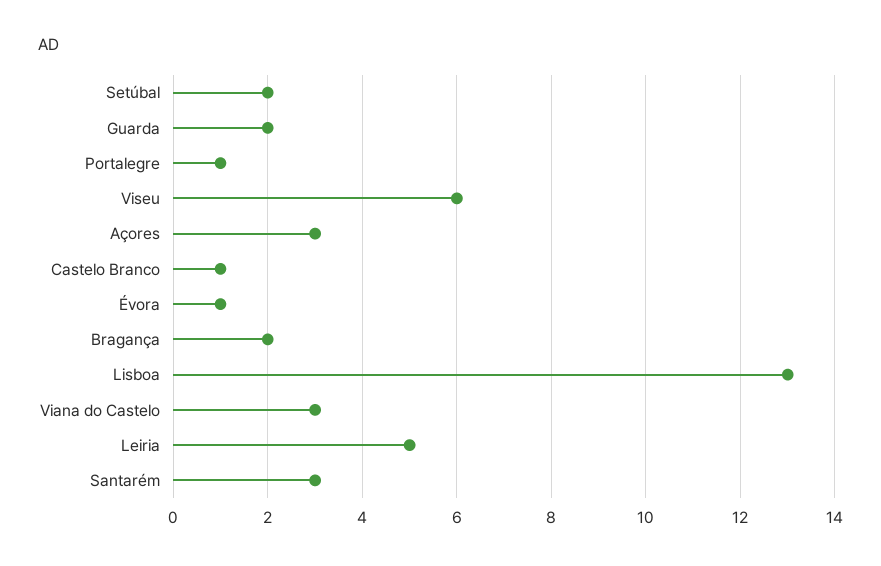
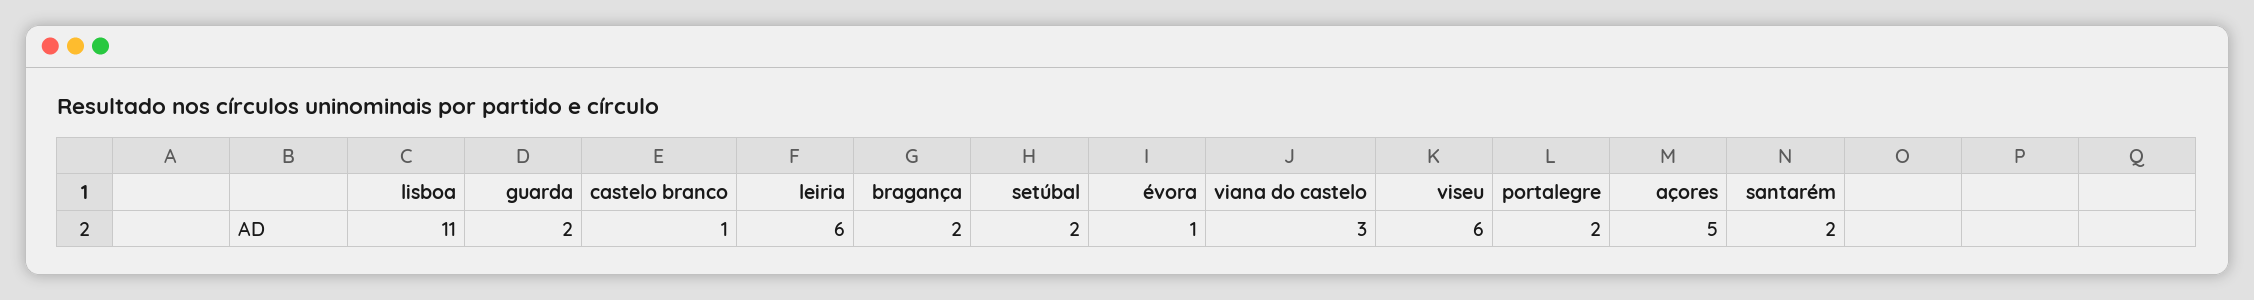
Portalegre: 1 -> 2
Açores: 3 -> 5
Lisboa: 13 -> 11
Leiria: 5 -> 6
Santarém: 3 -> 2

